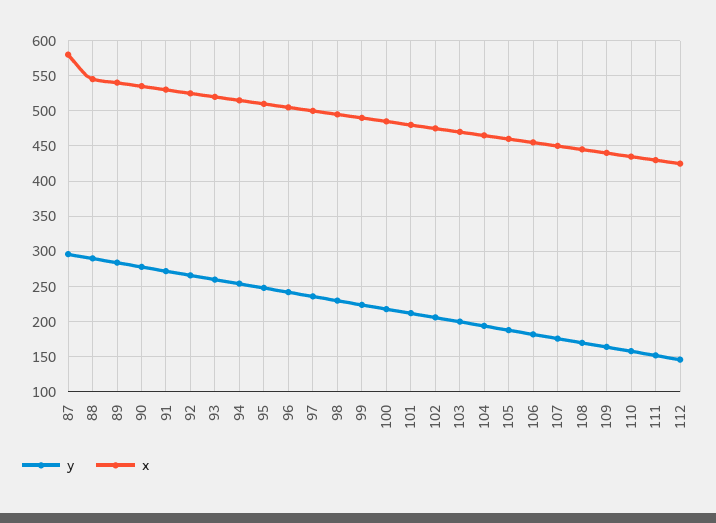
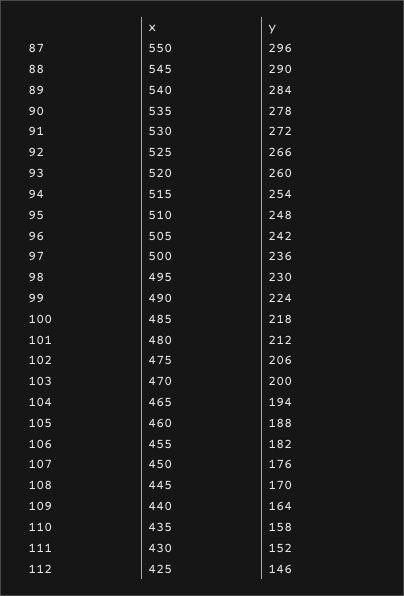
x, 87: 580 -> 550

